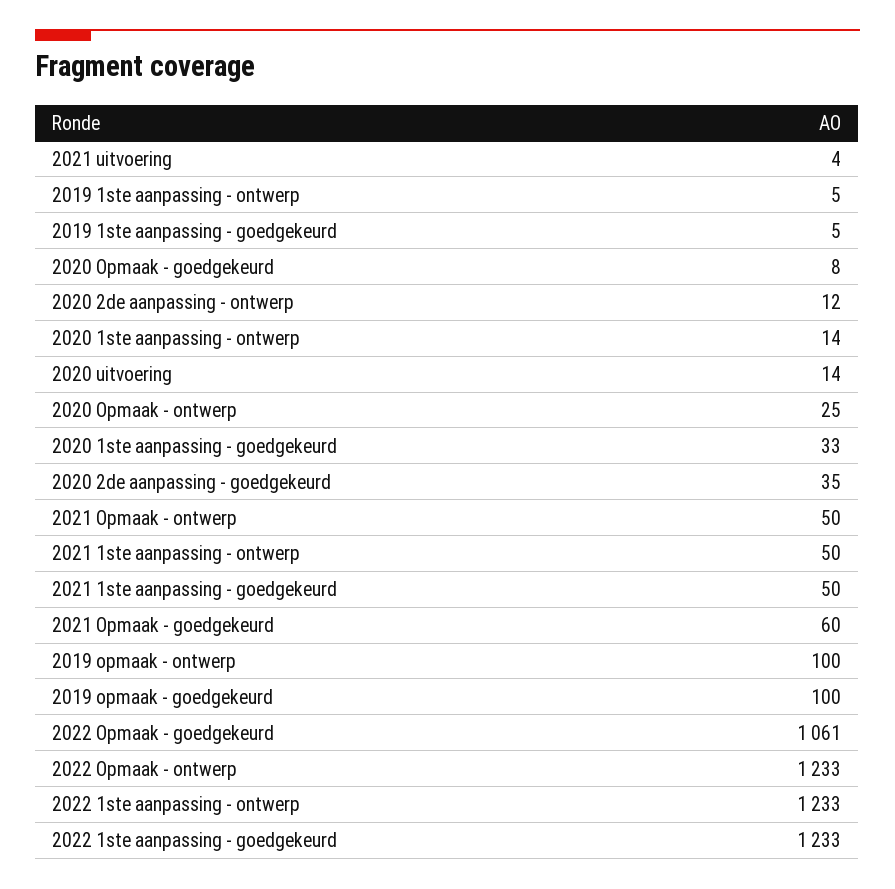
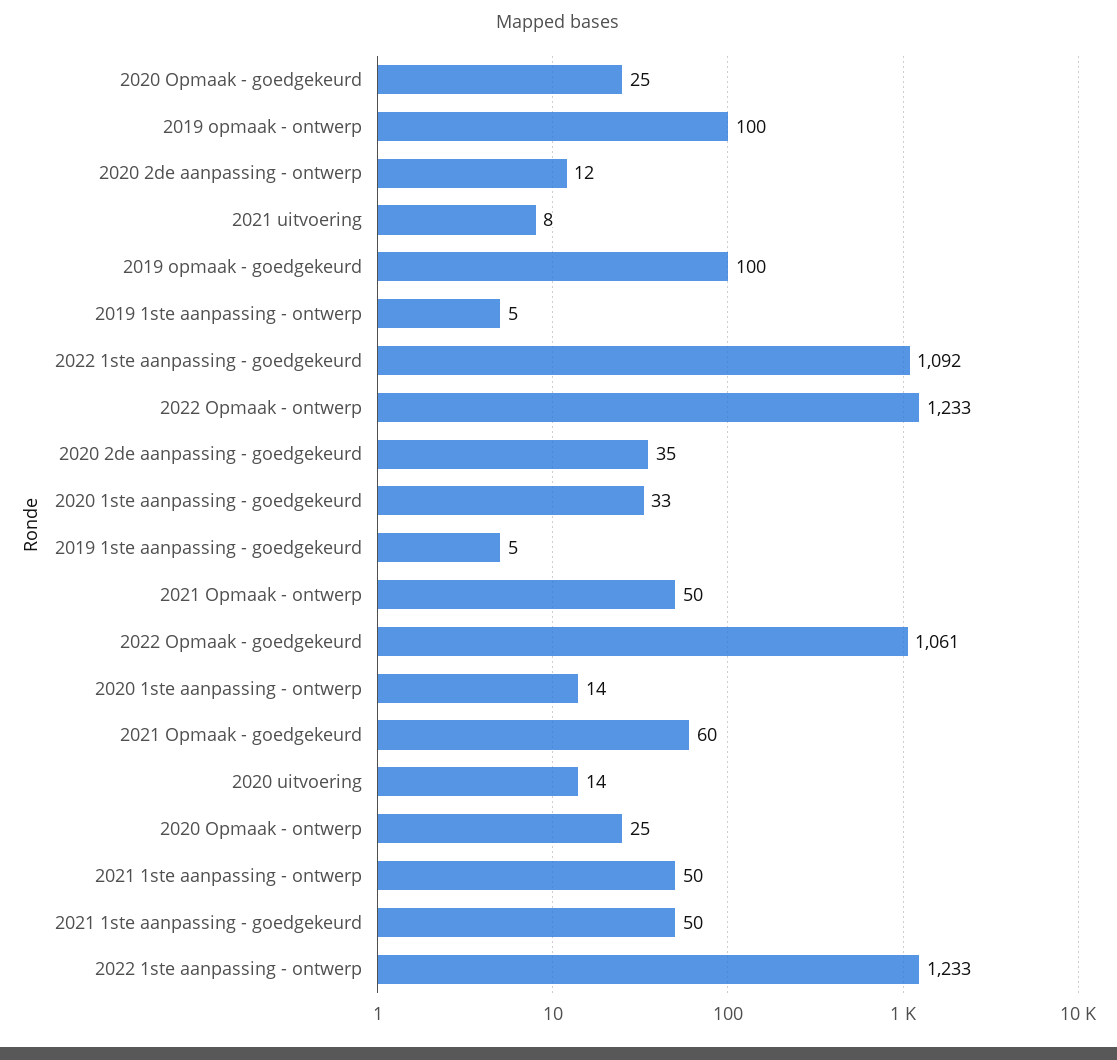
2021 uitvoering: 4 -> 8
2020 Opmaak - goedgekeurd: 8 -> 25
2022 1ste aanpassing - goedgekeurd: 1233 -> 1092

